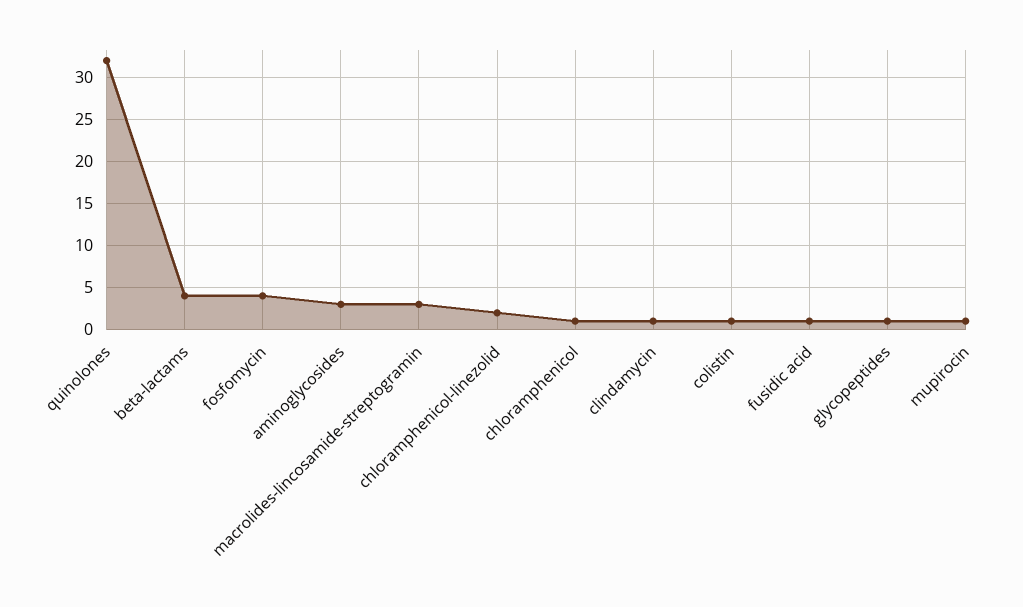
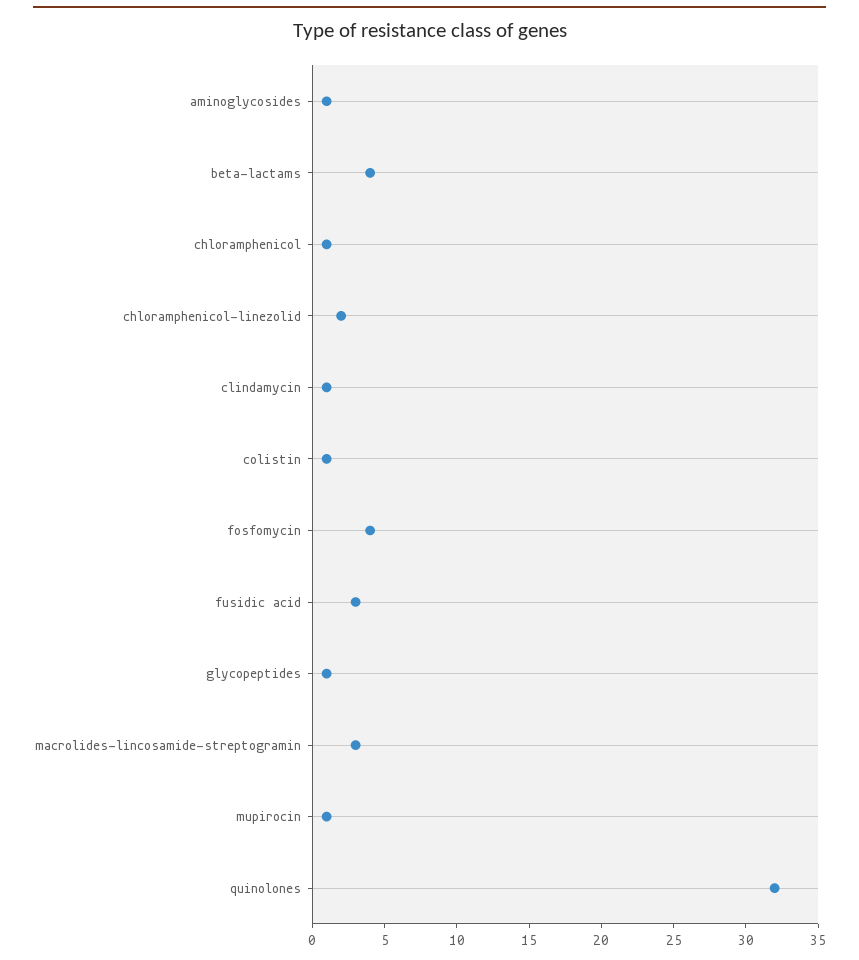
aminoglycosides: 3 -> 1
fusidic acid: 1 -> 3

